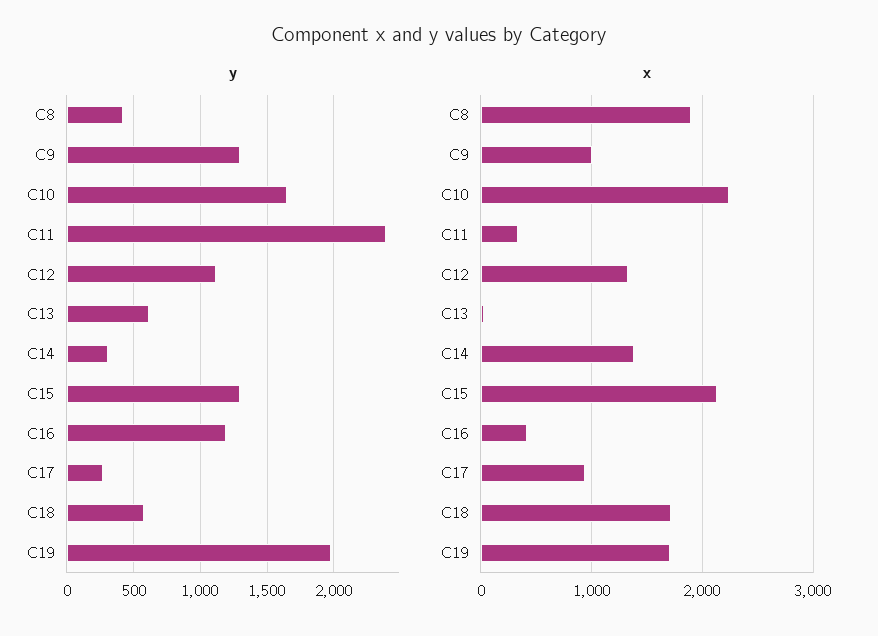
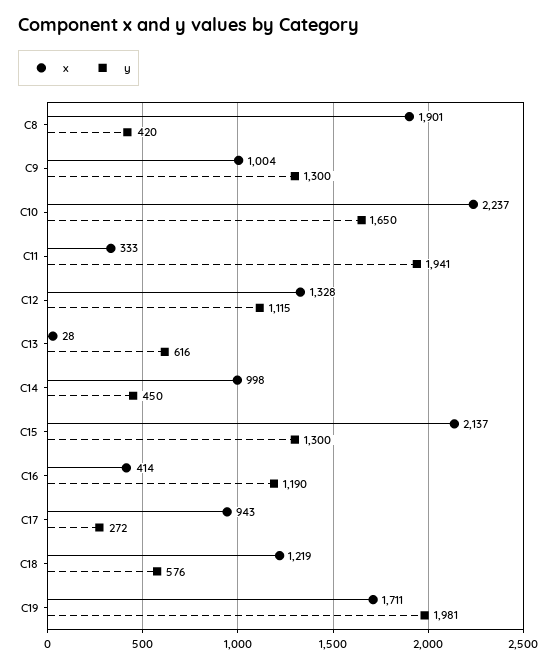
y, C11: 2400 -> 1941
y, C14: 300 -> 450
x, C14: 1400 -> 998
x, C18: 1700 -> 1219

